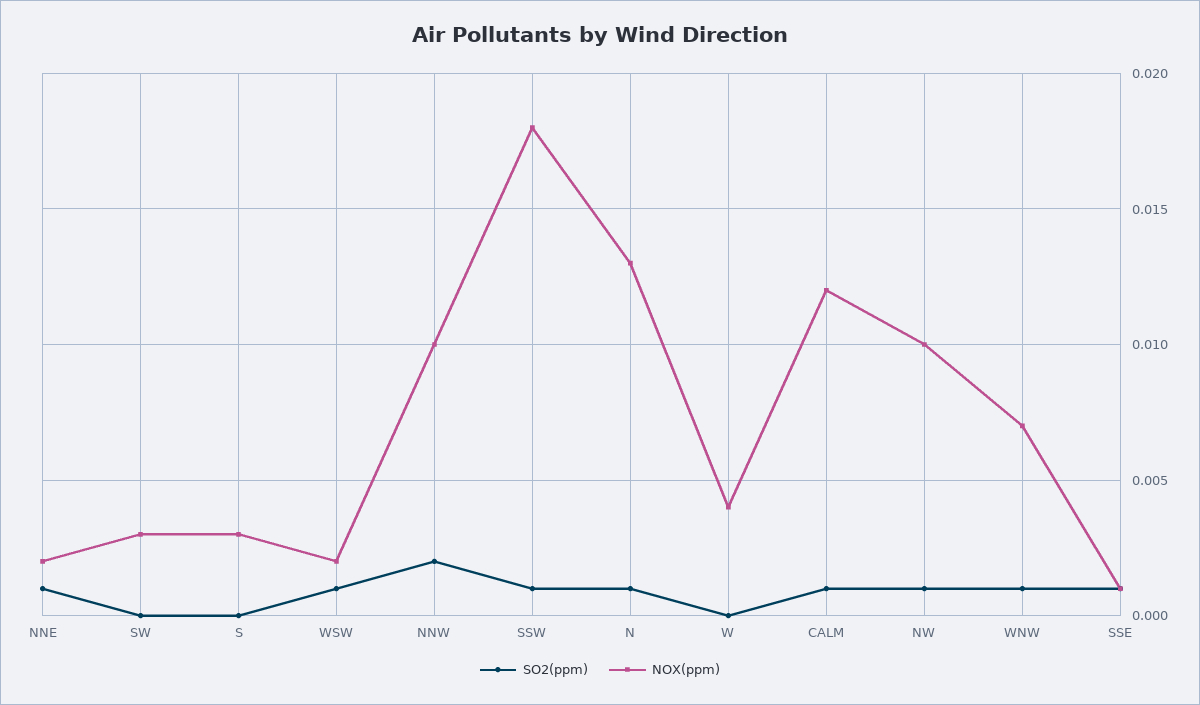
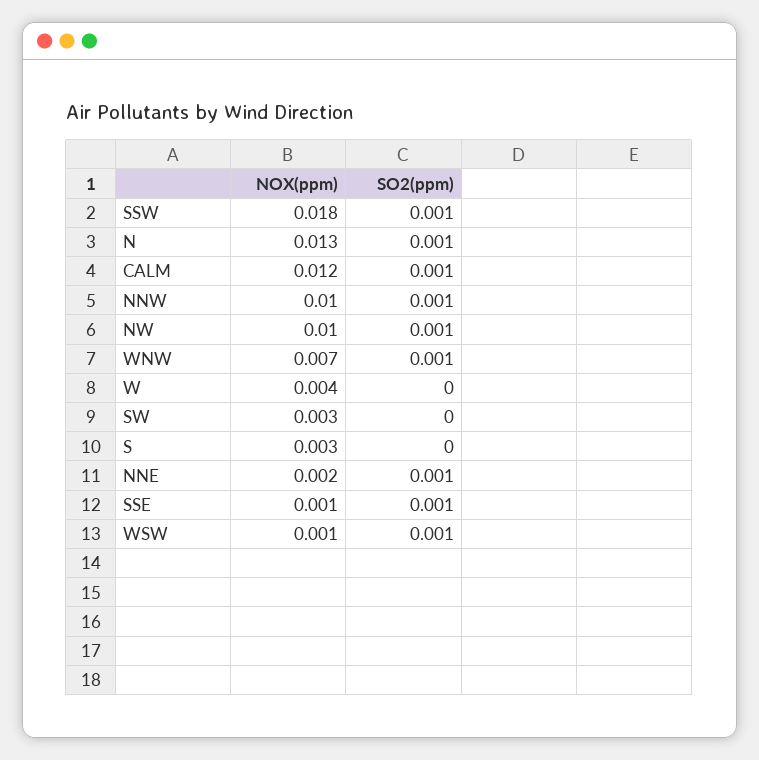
NOX(ppm), WSW: 0.002 -> 0.001
SO2(ppm), NNW: 0.002 -> 0.001

